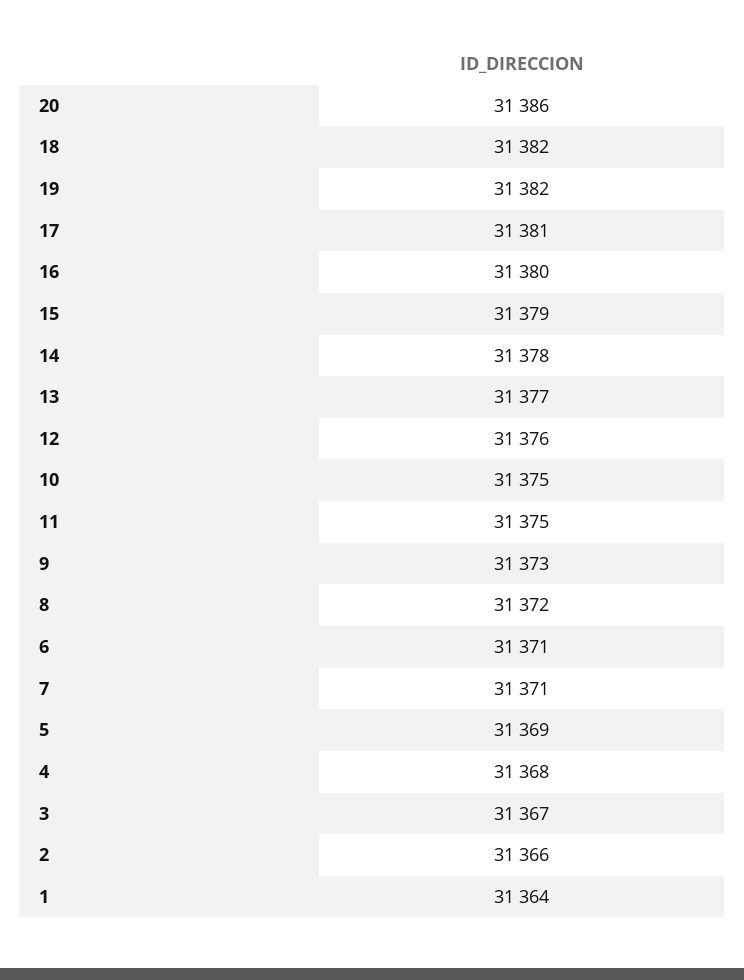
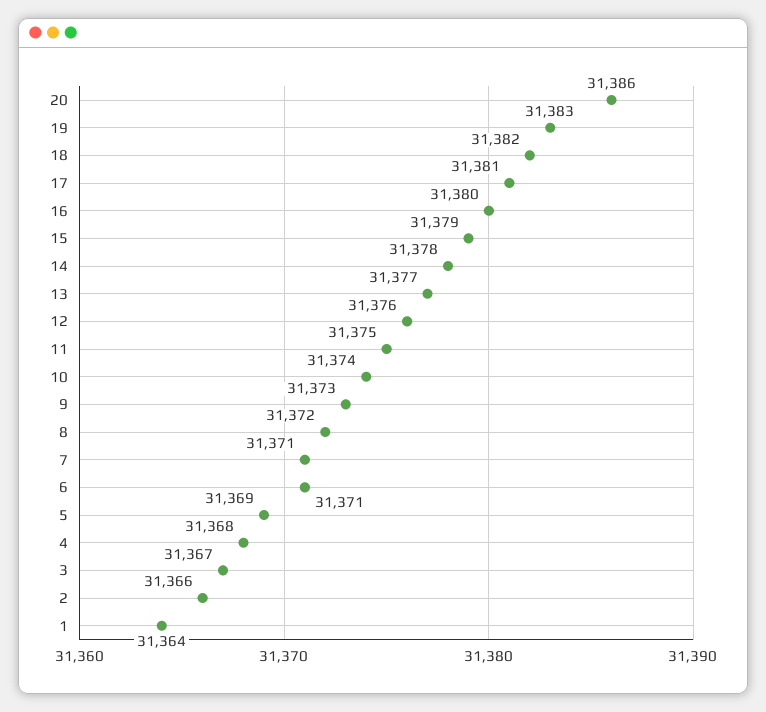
19: 31382 -> 31383
10: 31375 -> 31374

